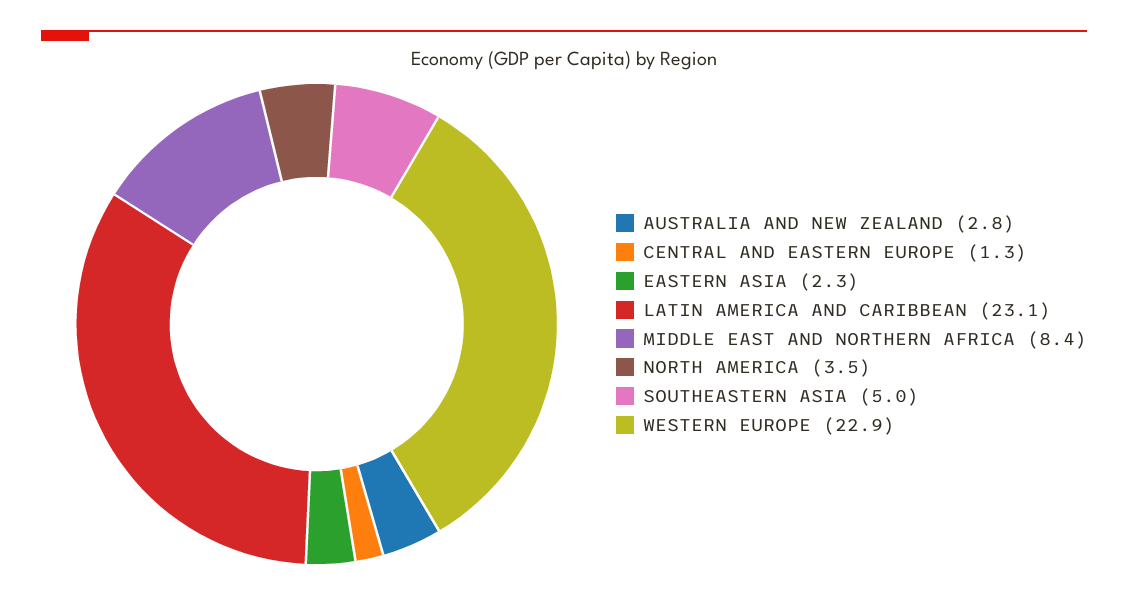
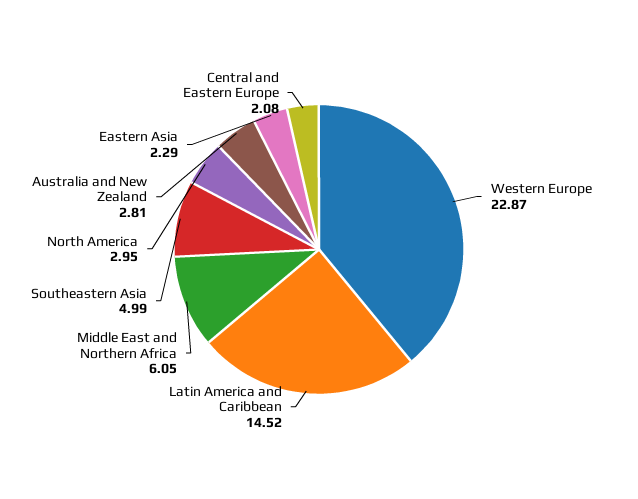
CENTRAL AND EASTERN EUROPE: 1.3 -> 2.08
LATIN AMERICA AND CARIBBEAN: 23.1 -> 14.52
MIDDLE EAST AND NORTHERN AFRICA: 8.4 -> 6.05
NORTH AMERICA: 3.5 -> 2.95

